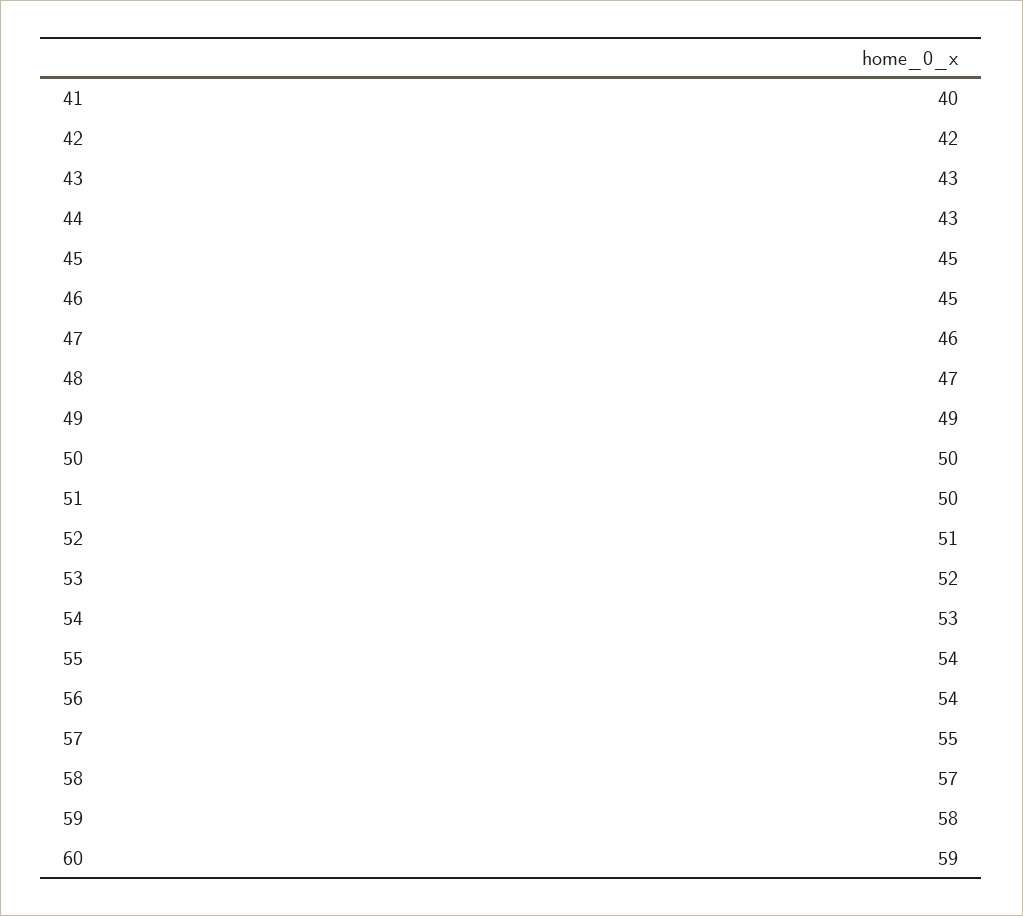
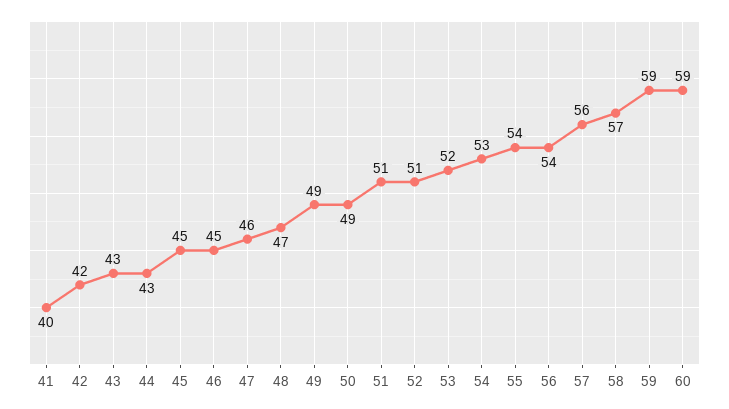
50: 50 -> 49
51: 50 -> 51
57: 55 -> 56
59: 58 -> 59

